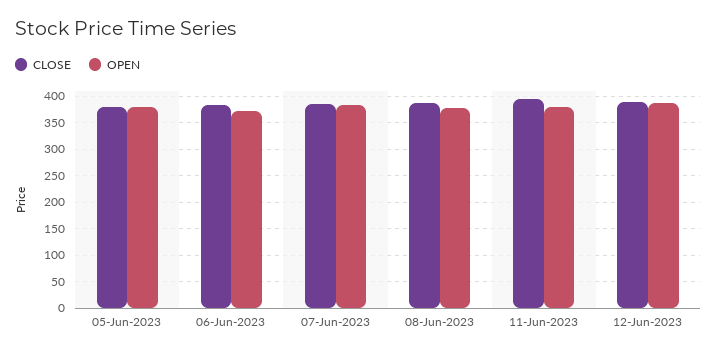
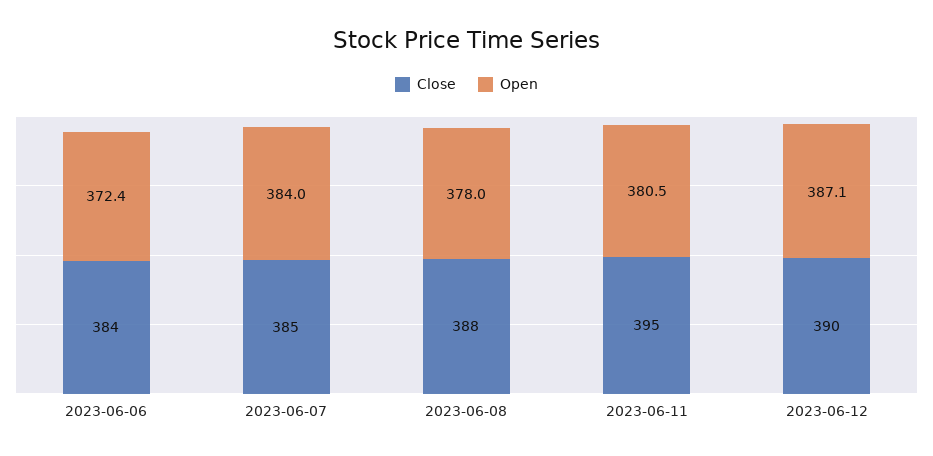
CLOSE, 05-Jun-2023: 375 -> none
OPEN, 05-Jun-2023: 375 -> none

